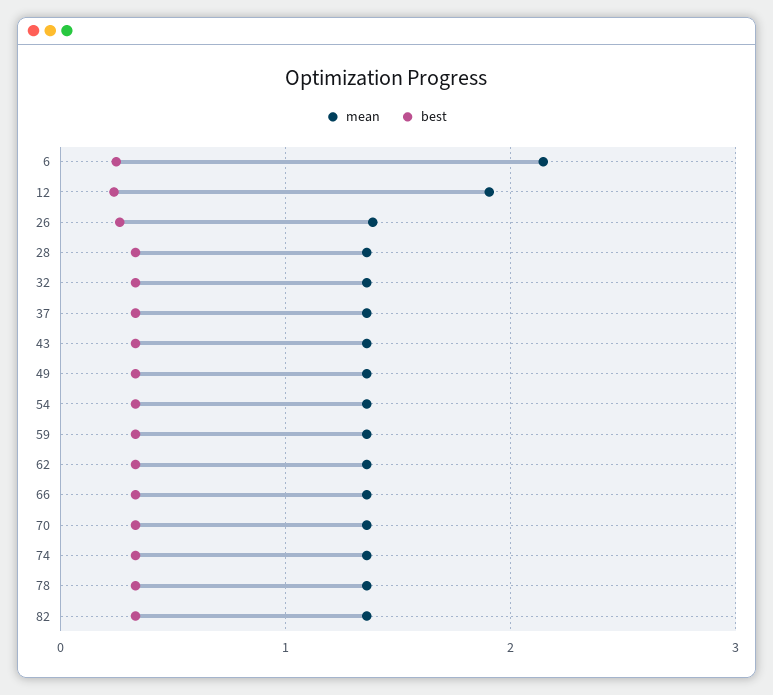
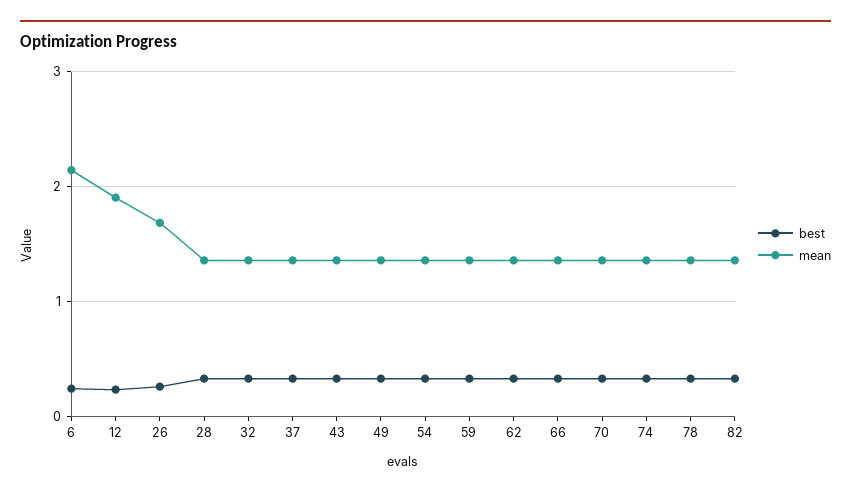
mean, 26: 1.4 -> 1.7

